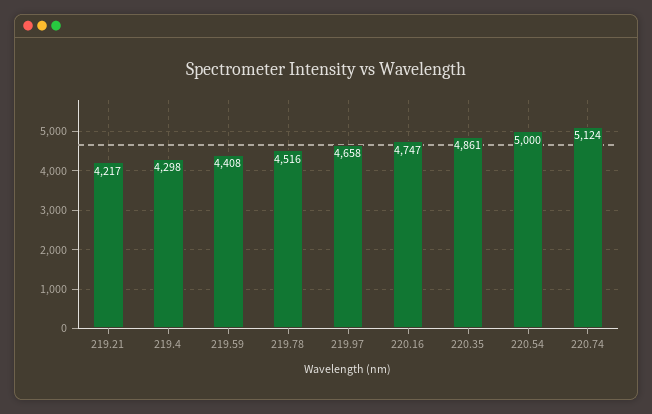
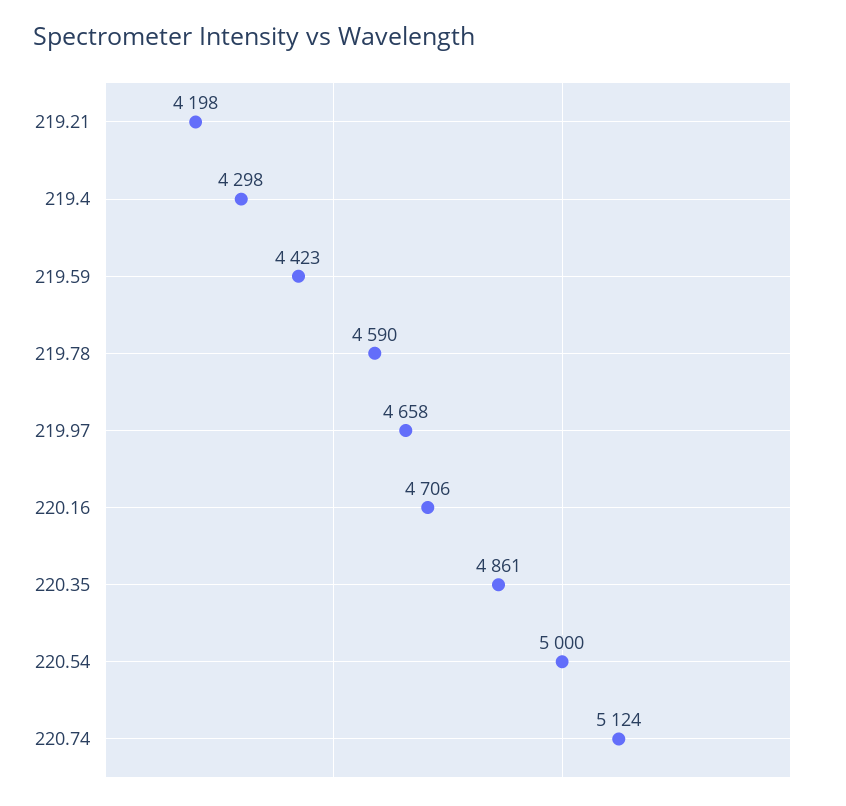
219.21: 4217 -> 4198
219.59: 4408 -> 4423
219.78: 4516 -> 4590
220.16: 4747 -> 4706

